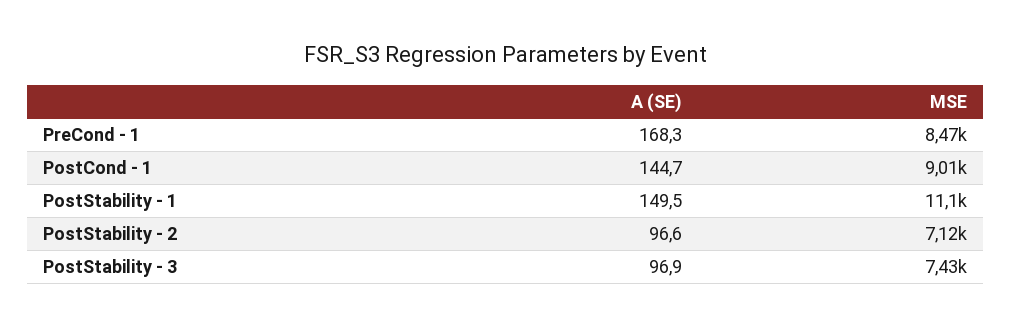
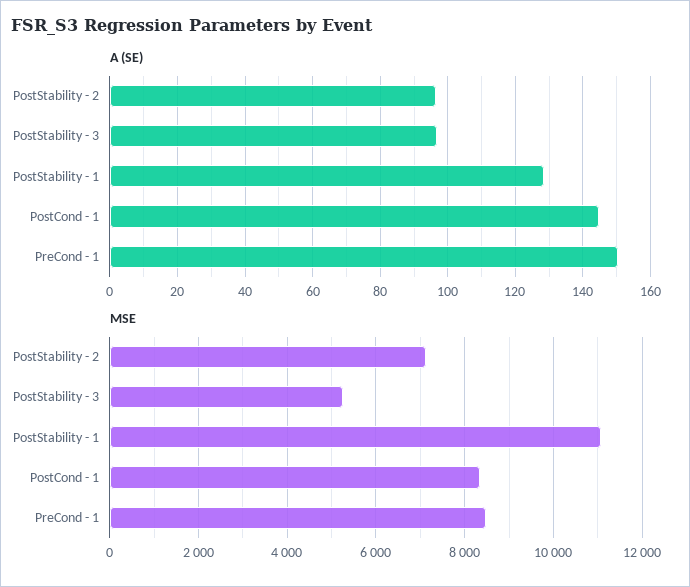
A (SE), PreCond - 1: 168.3 -> 150
MSE, PostCond - 1: 9010 -> 8400
A (SE), PostStability - 1: 149.5 -> 128
MSE, PostStability - 3: 7430 -> 5200

